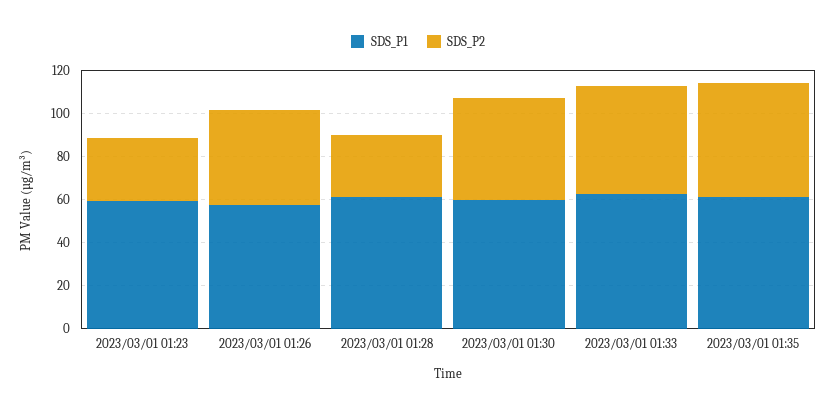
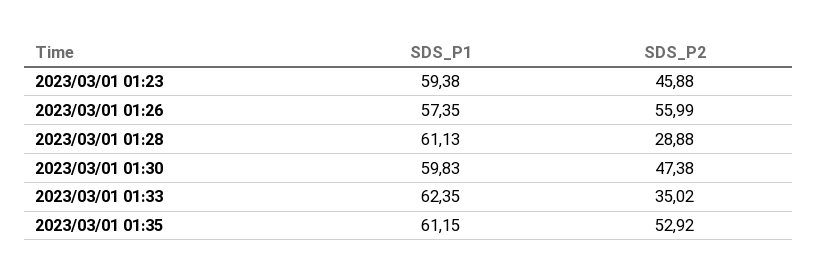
SDS_P2, 2023/03/01 01:23: 30 -> 45.88
SDS_P2, 2023/03/01 01:26: 45 -> 55.99
SDS_P2, 2023/03/01 01:33: 50 -> 35.02

